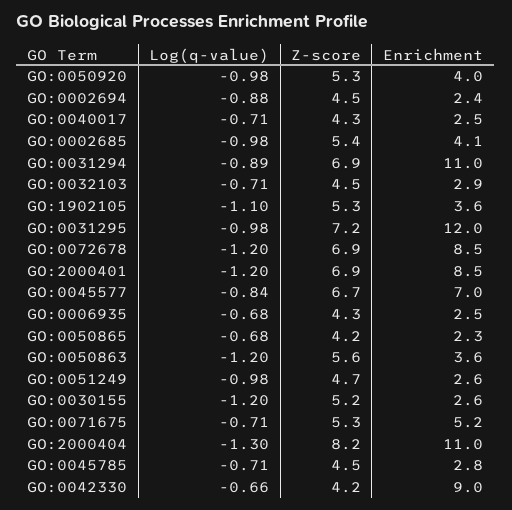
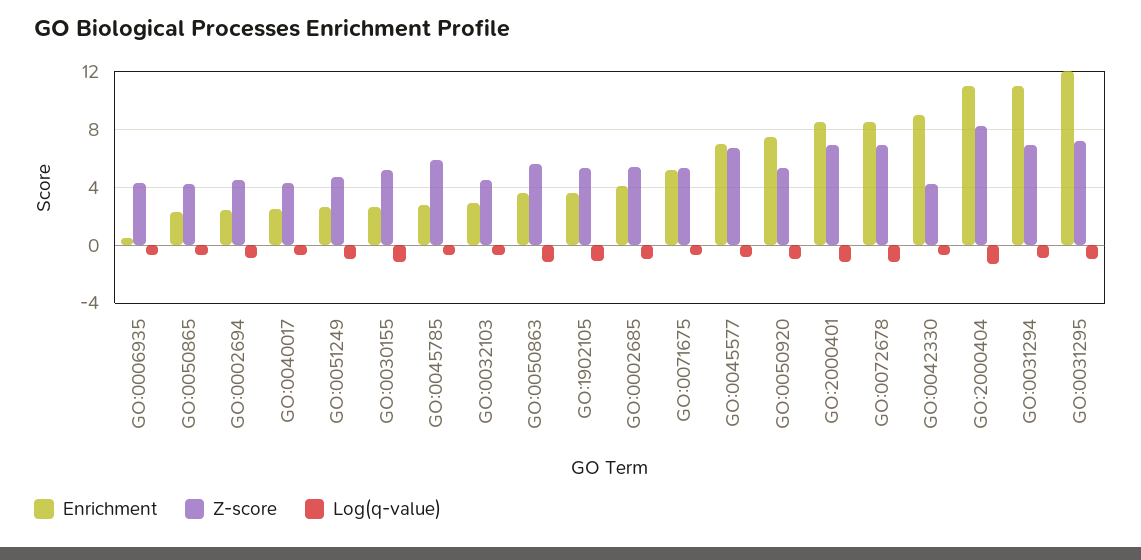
Enrichment, GO:0050920: 4 -> 7.5
Enrichment, GO:0006935: 2.5 -> 0.5
Z-score, GO:0045785: 4.5 -> 6

